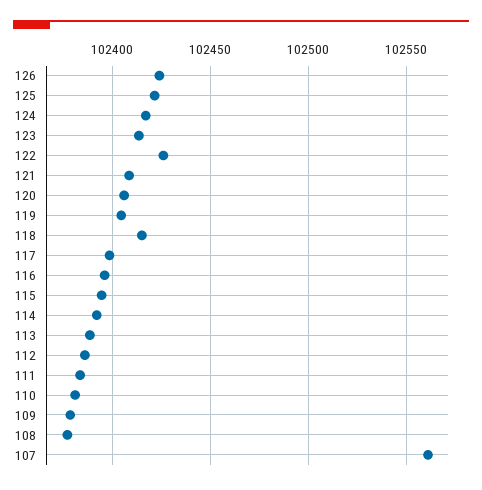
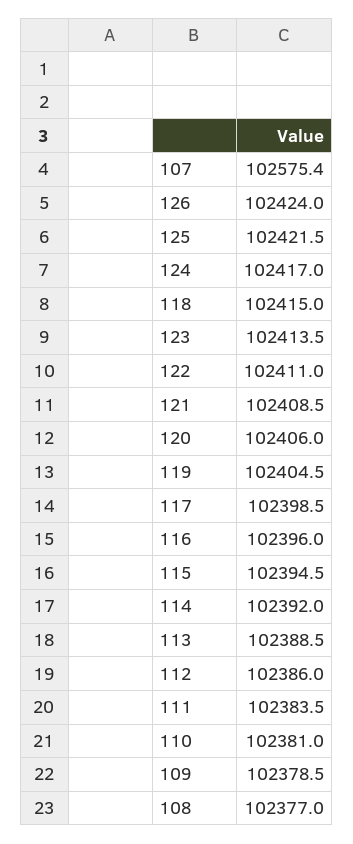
122: 102425 -> 102411
107: 102560 -> 102575.4

